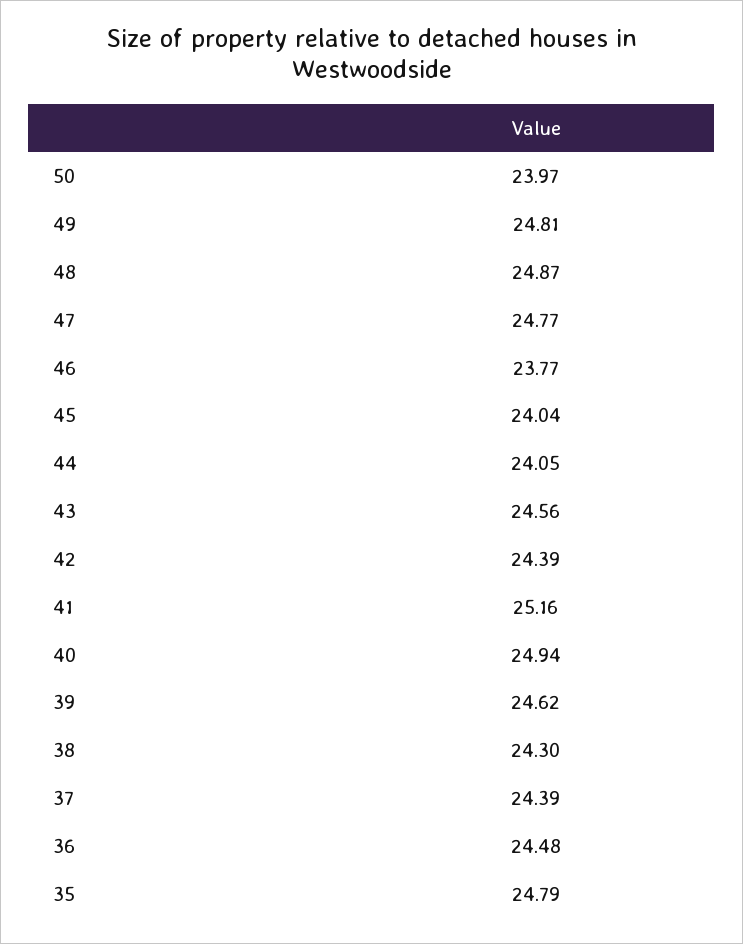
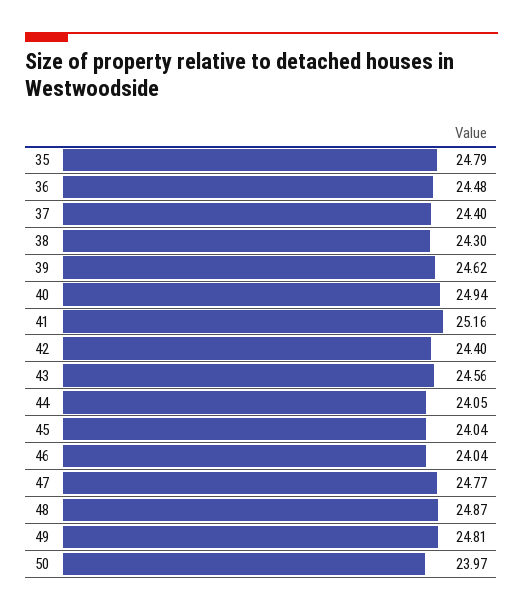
46: 23.77 -> 24.04
42: 24.39 -> 24.4
37: 24.39 -> 24.4

